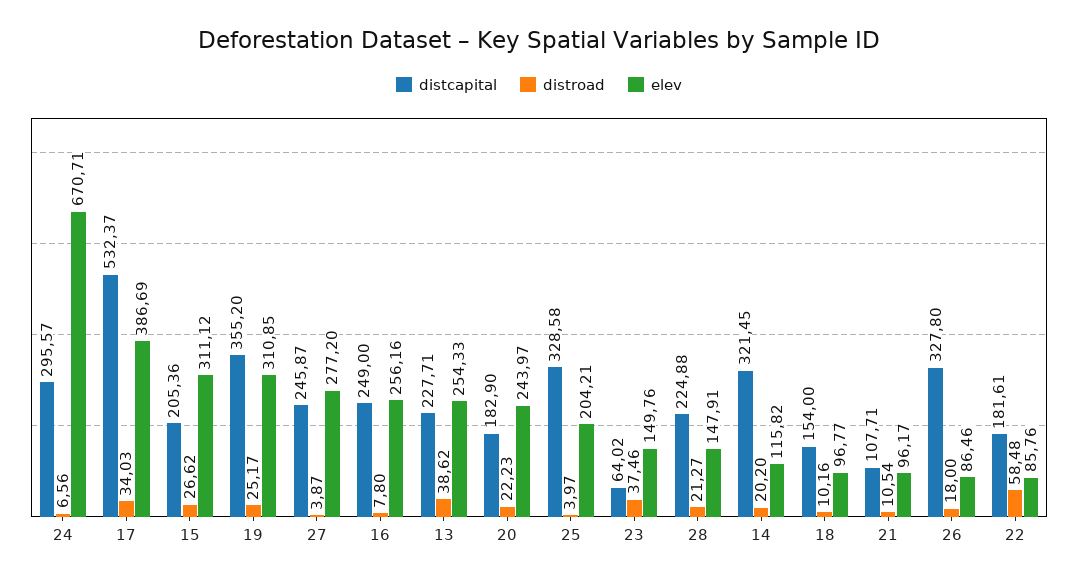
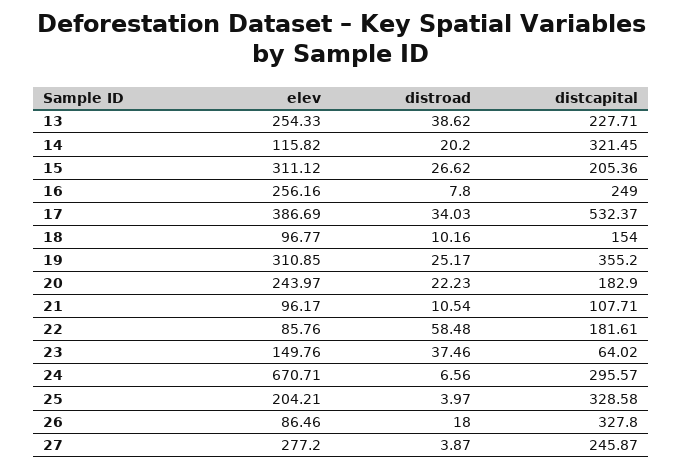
distcapital, 28: 224.88 -> none
distroad, 28: 21.27 -> none
elev, 28: 147.91 -> none

